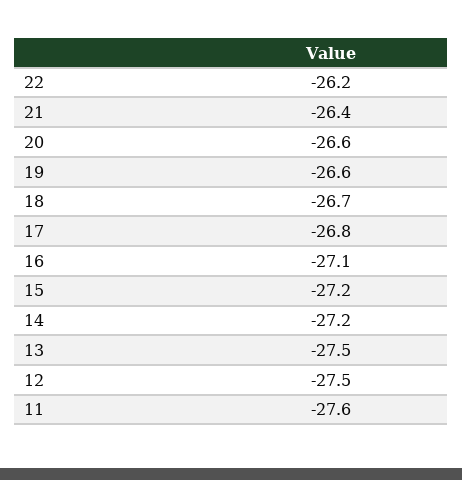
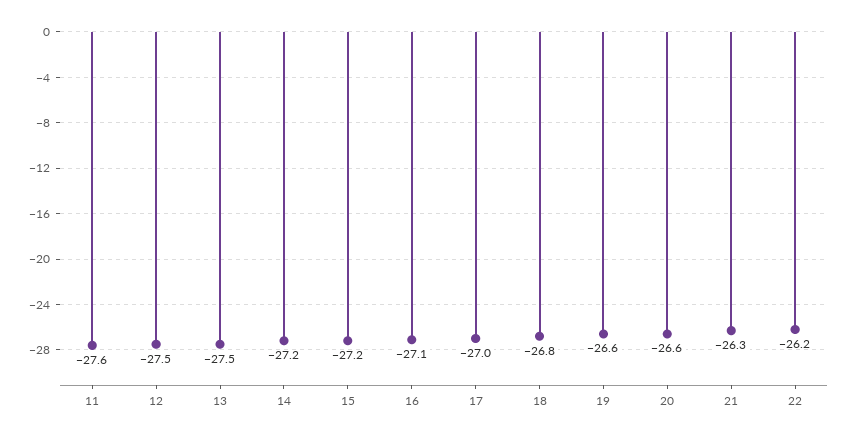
21: -26.4 -> -26.3
18: -26.7 -> -26.8
17: -26.8 -> -27

